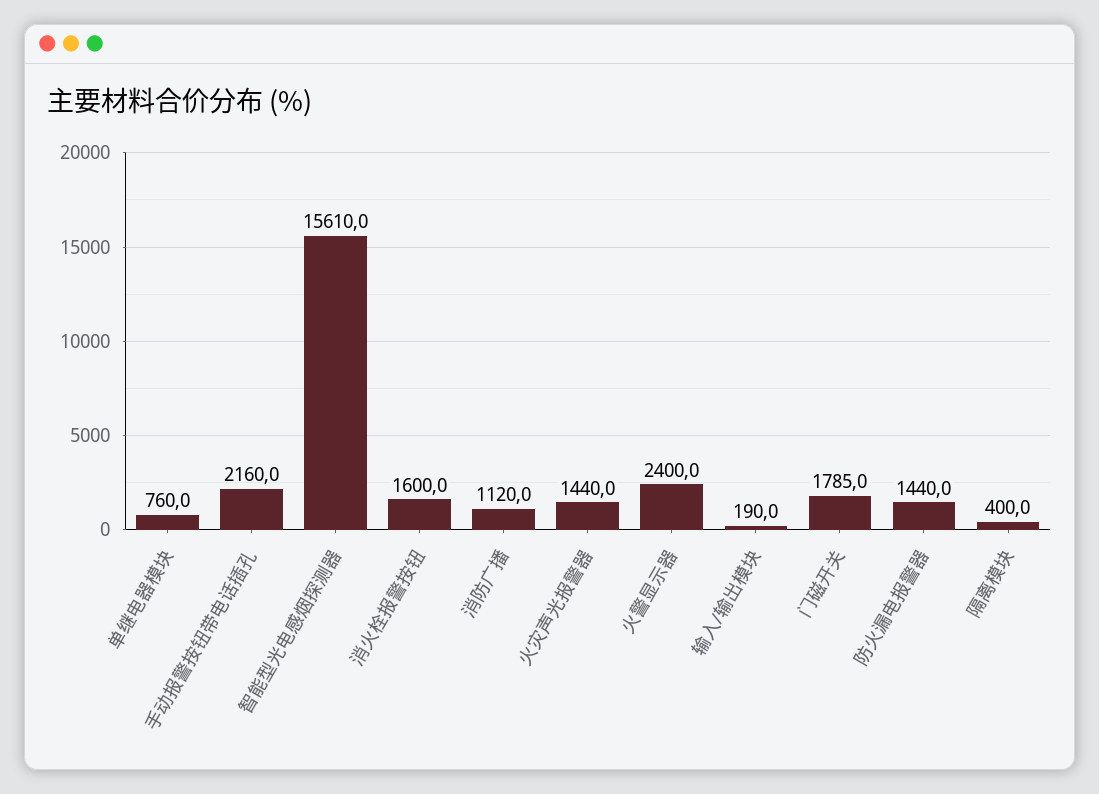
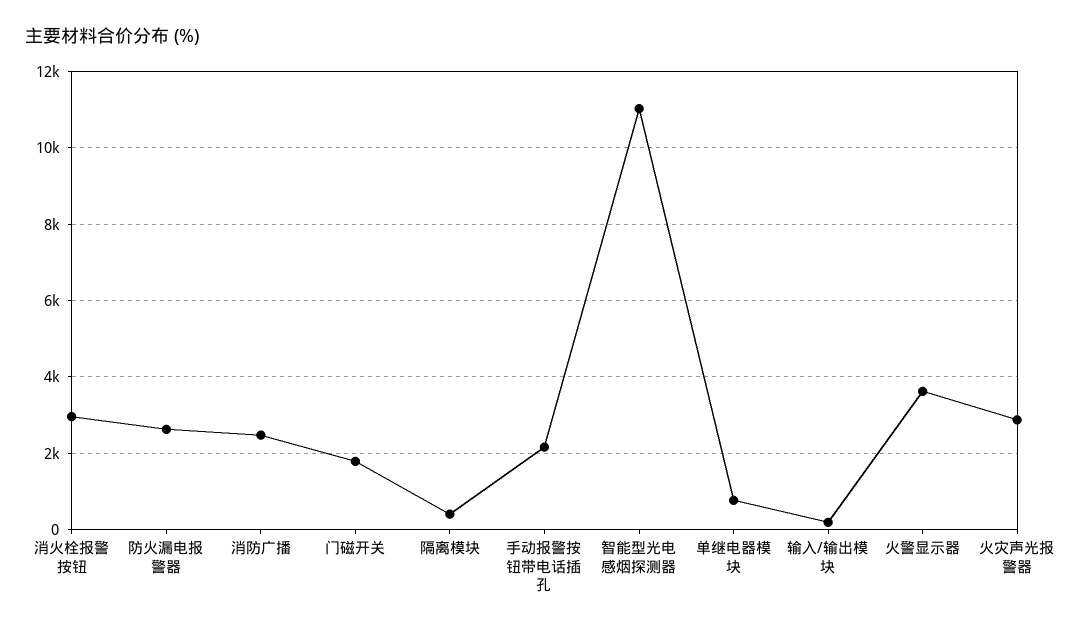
智能型光电感烟探测器: 15610 -> 11000
消火栓报警按钮: 1600 -> 3000
消防广播: 1120 -> 2400
火灾声光报警器: 1440 -> 2800
火警显示器: 2400 -> 3600
防火漏电报警器: 1440 -> 2600

